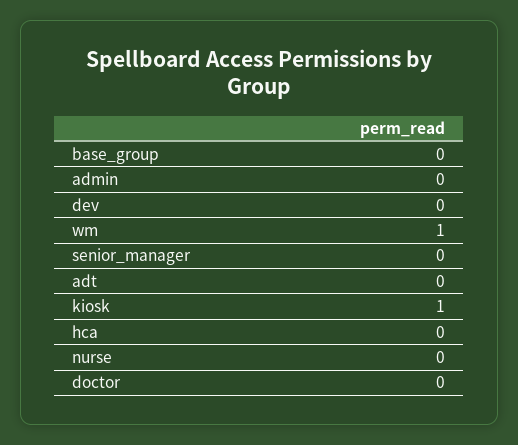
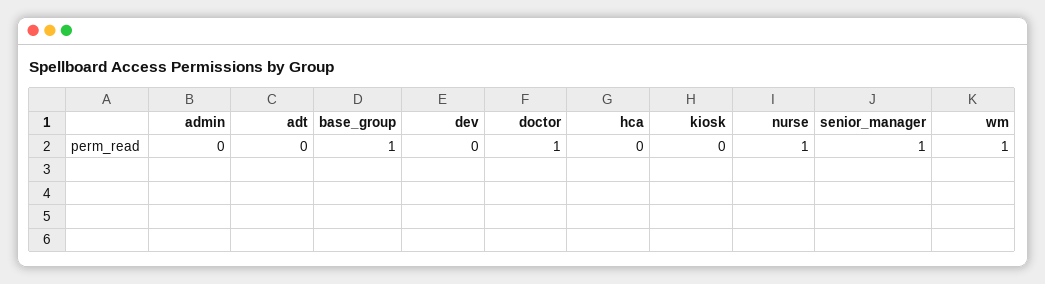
base_group: 0 -> 1
senior_manager: 0 -> 1
kiosk: 1 -> 0
nurse: 0 -> 1
doctor: 0 -> 1

